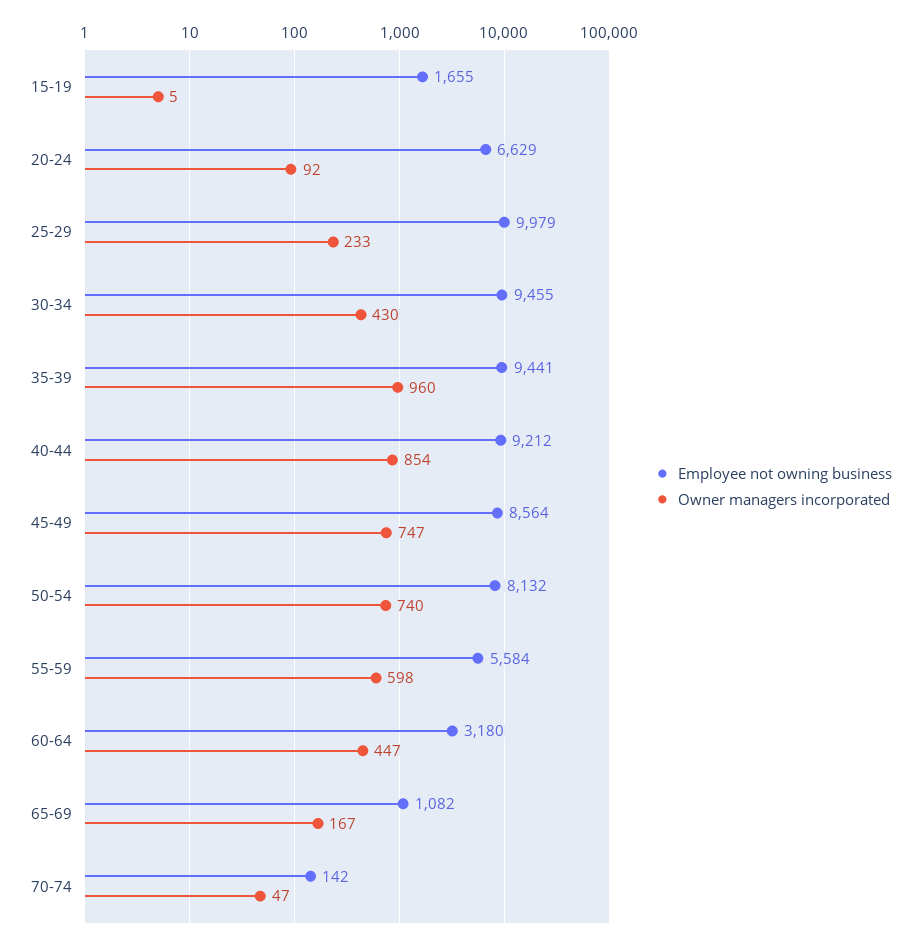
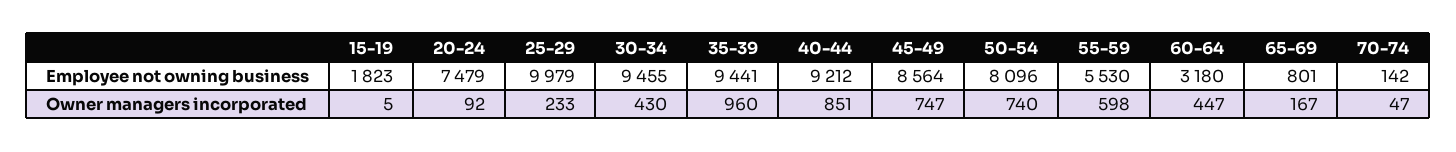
Employee not owning business, 15-19: 1655 -> 1823
Employee not owning business, 20-24: 6629 -> 7479
Owner managers incorporated, 40-44: 854 -> 851
Employee not owning business, 50-54: 8132 -> 8096
Employee not owning business, 55-59: 5584 -> 5530
Employee not owning business, 65-69: 1082 -> 801

